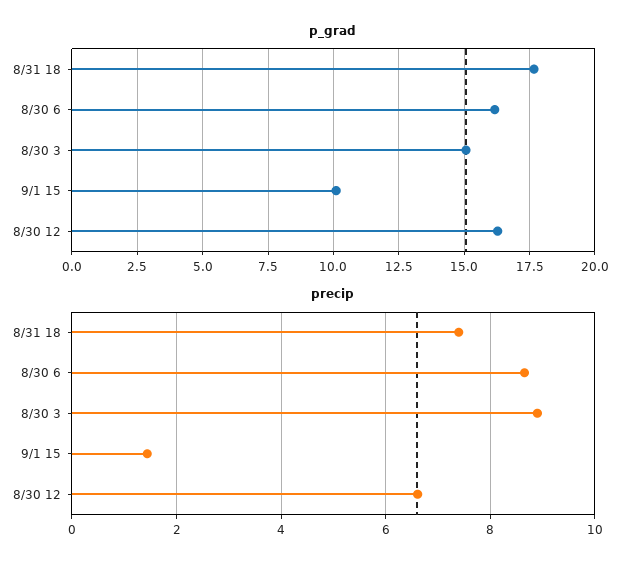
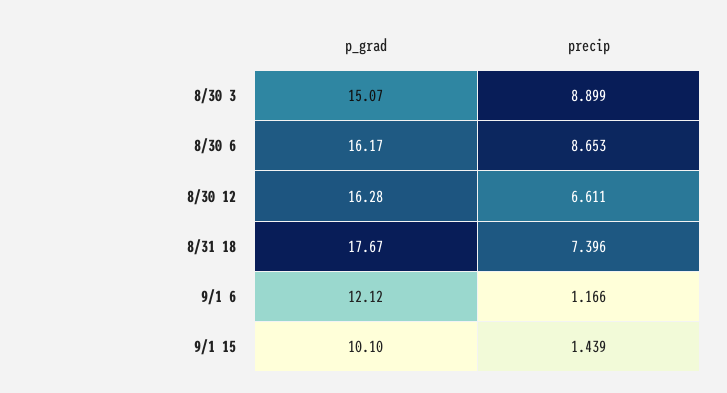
p_grad, 9/1 6: none -> 12.12
precip, 9/1 6: none -> 1.166

